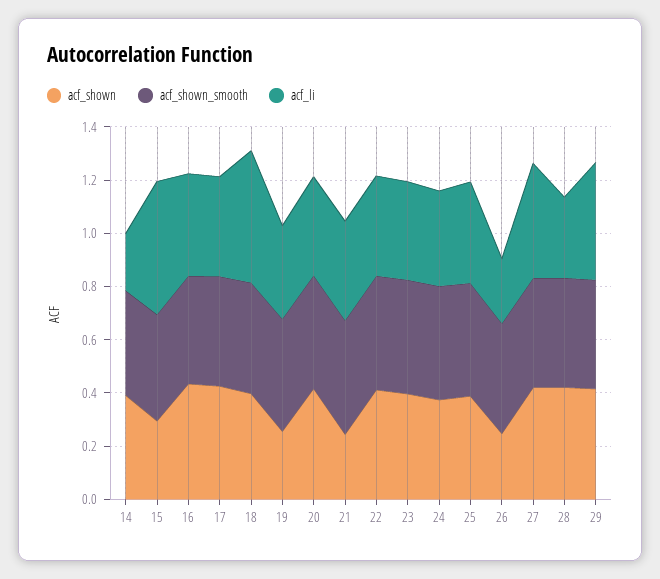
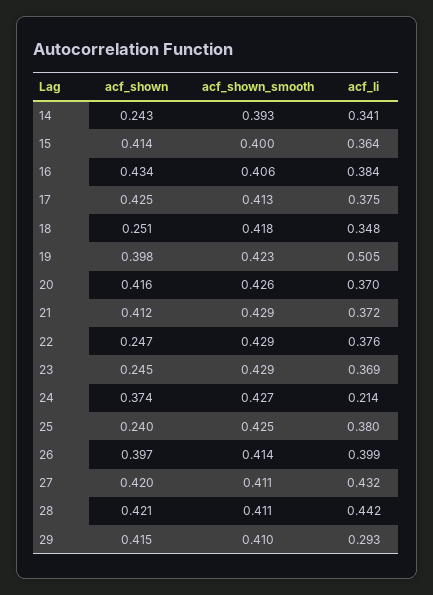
acf_shown, 14: 0.4 -> 0.243
acf_li, 14: 0.2 -> 0.341
acf_shown, 15: 0.3 -> 0.414
acf_li, 15: 0.5 -> 0.364
acf_shown, 18: 0.4 -> 0.251
acf_li, 18: 0.5 -> 0.348
acf_shown, 19: 0.25 -> 0.398
acf_li, 19: 0.35 -> 0.505
acf_shown, 21: 0.25 -> 0.412
acf_shown, 22: 0.4 -> 0.247
acf_shown, 23: 0.4 -> 0.245
acf_li, 24: 0.35 -> 0.214
acf_shown, 25: 0.4 -> 0.24
acf_shown, 26: 0.25 -> 0.397
acf_li, 26: 0.25 -> 0.399
acf_li, 28: 0.3 -> 0.442
acf_li, 29: 0.45 -> 0.293

